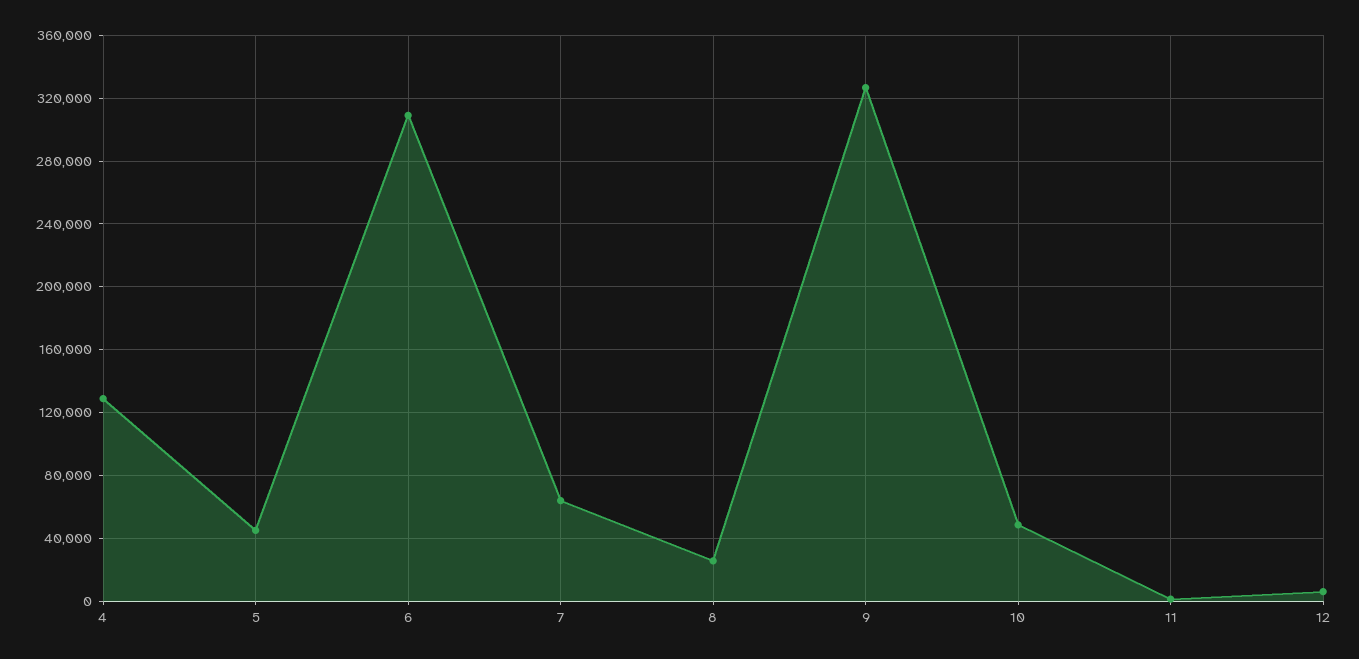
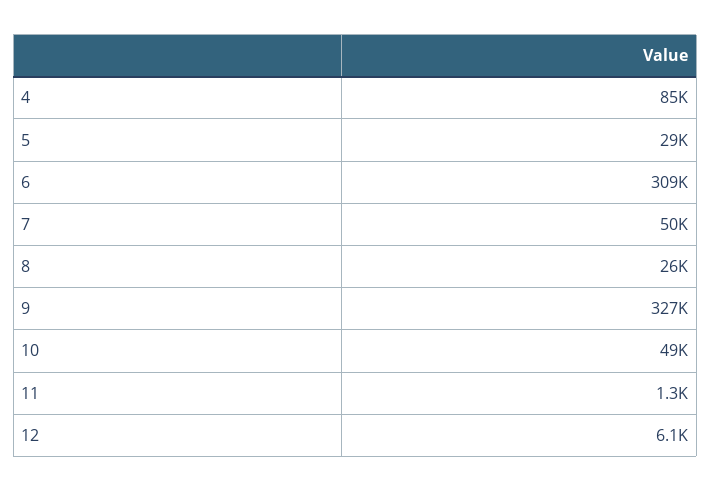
4: 130000 -> 85000
5: 45000 -> 29000
7: 65000 -> 50000

